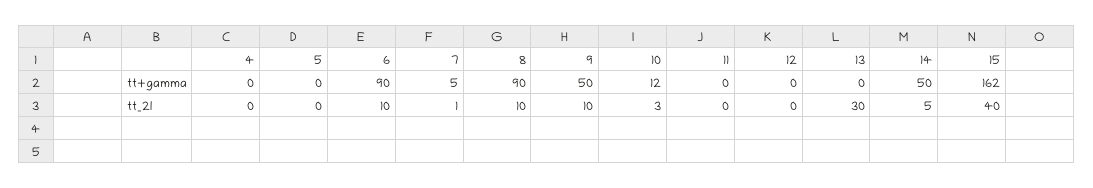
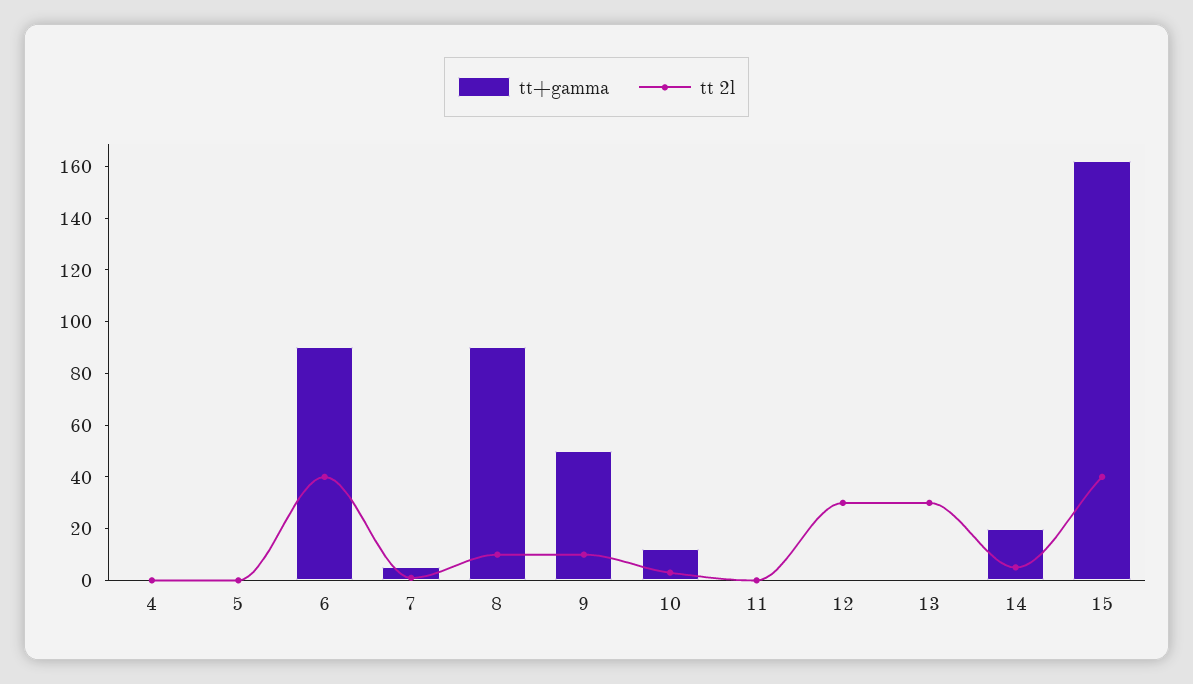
tt+gamma, 14: 50 -> 20
tt_2l, 6: 10 -> 40
tt_2l, 12: 0 -> 30

